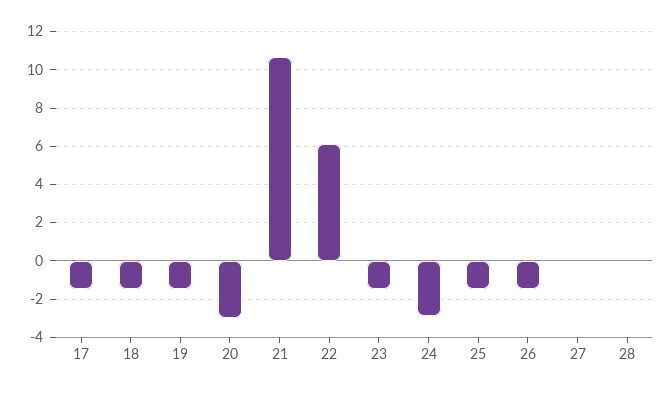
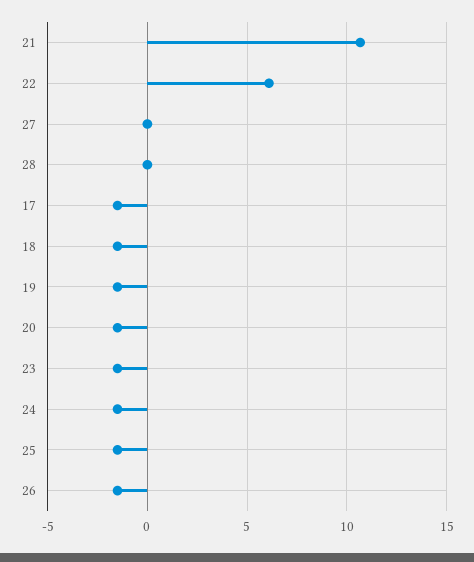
20: -3 -> -1.5
24: -3 -> -1.5

